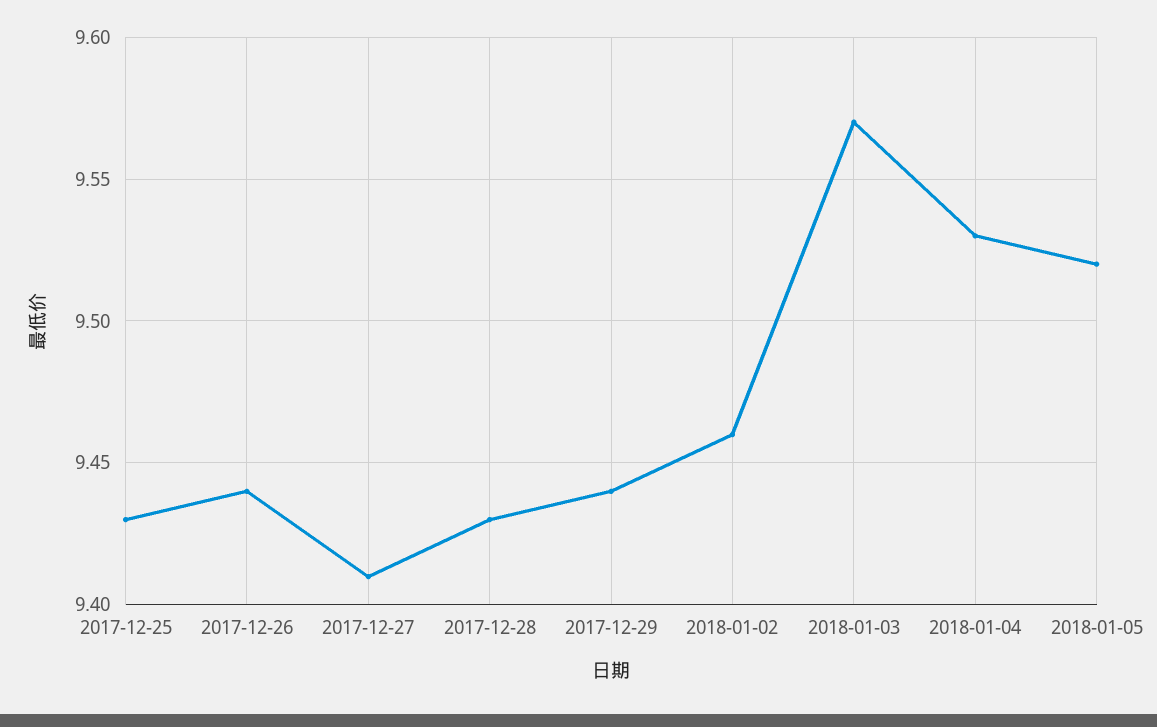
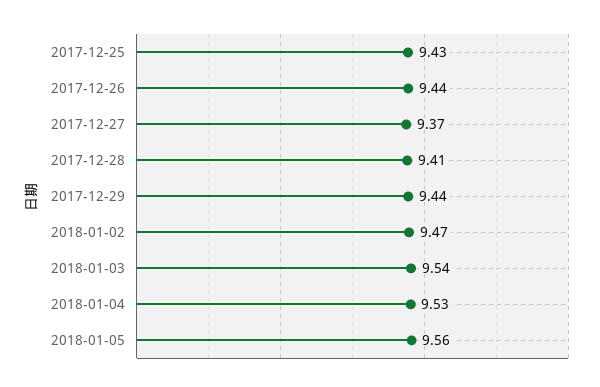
2017-12-27: 9.41 -> 9.37
2017-12-28: 9.43 -> 9.41
2018-01-02: 9.46 -> 9.47
2018-01-03: 9.57 -> 9.54
2018-01-05: 9.52 -> 9.56

